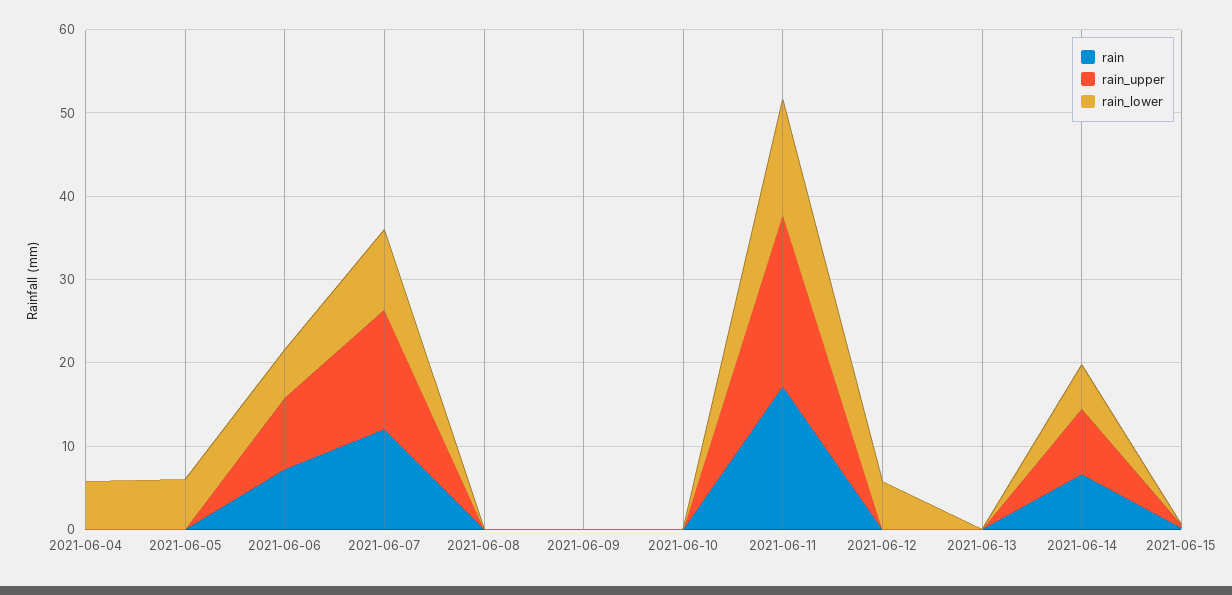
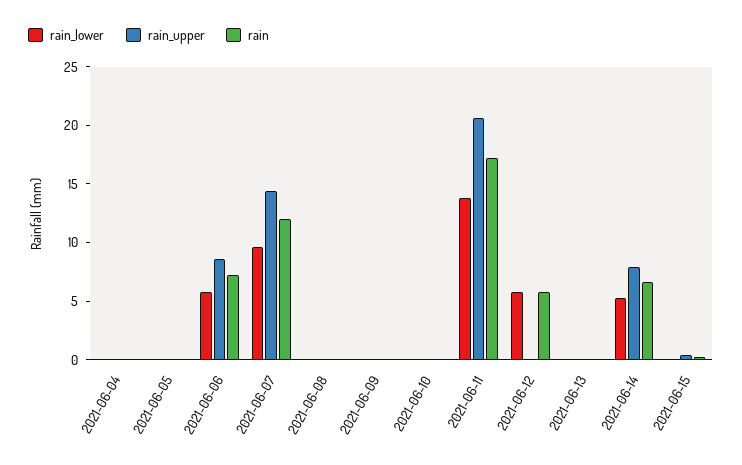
rain_lower, 2021-06-04: 6 -> 0
rain_lower, 2021-06-05: 6 -> 0
rain, 2021-06-12: 0 -> 6

